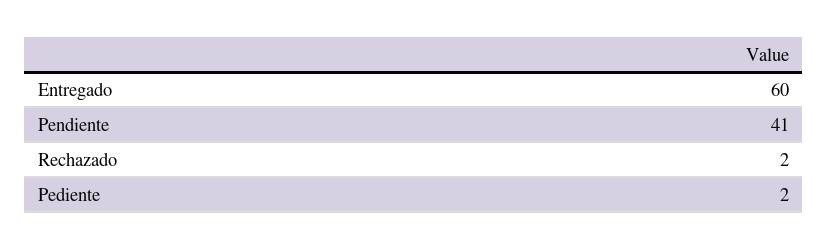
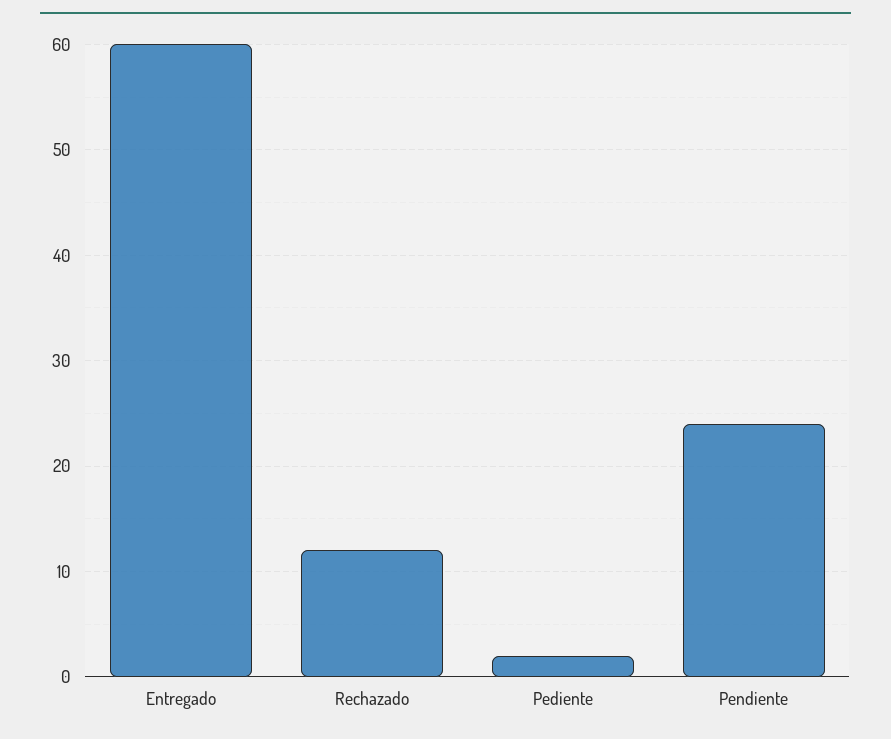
Pendiente: 41 -> 24
Rechazado: 2 -> 12

